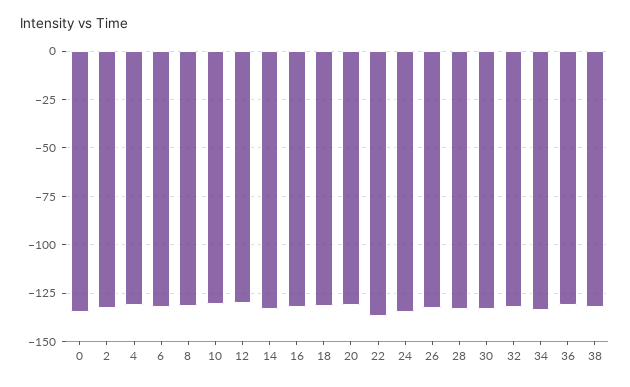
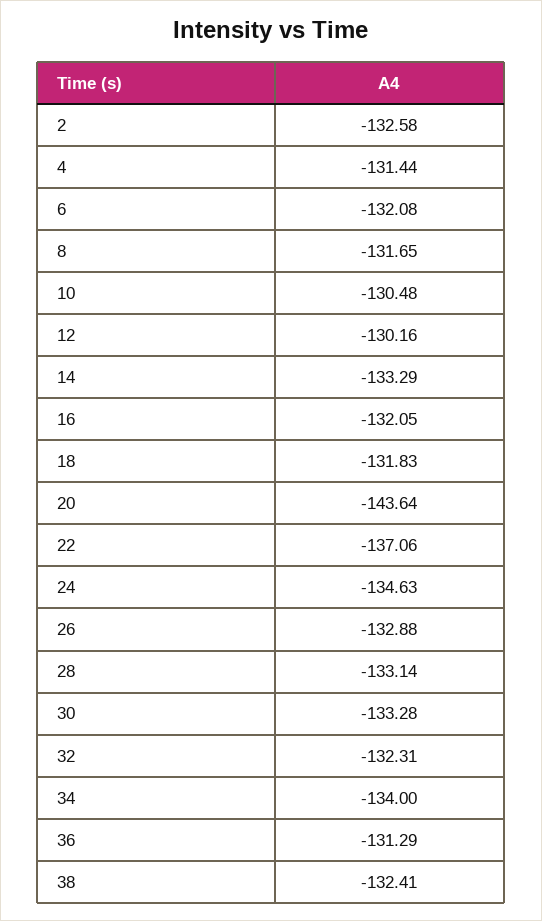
0: -135 -> none
20: -130 -> -143.64

